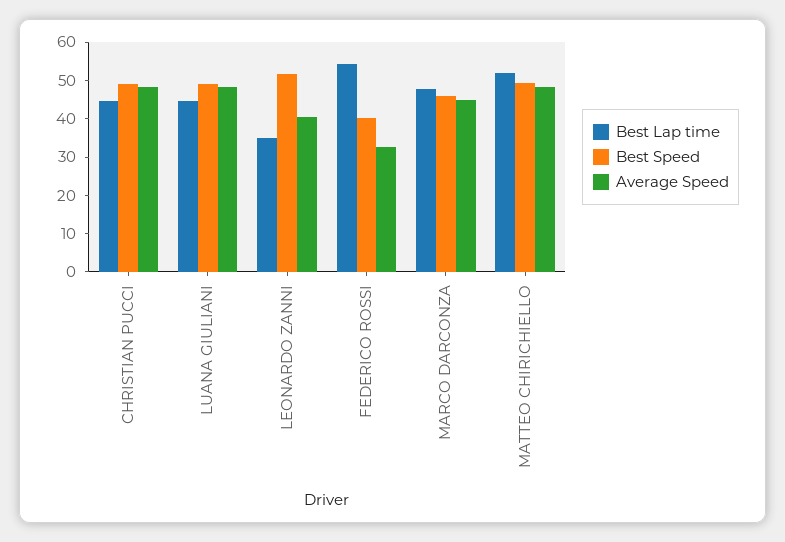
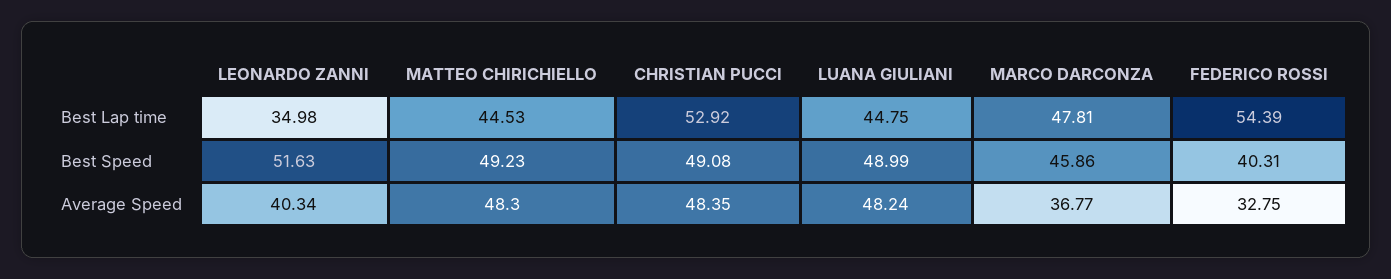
Best Lap time, CHRISTIAN PUCCI: 45 -> 52.92
Average Speed, MARCO DARCONZA: 45 -> 36.77
Best Lap time, MATTEO CHIRICHIELLO: 52.5 -> 44.53

